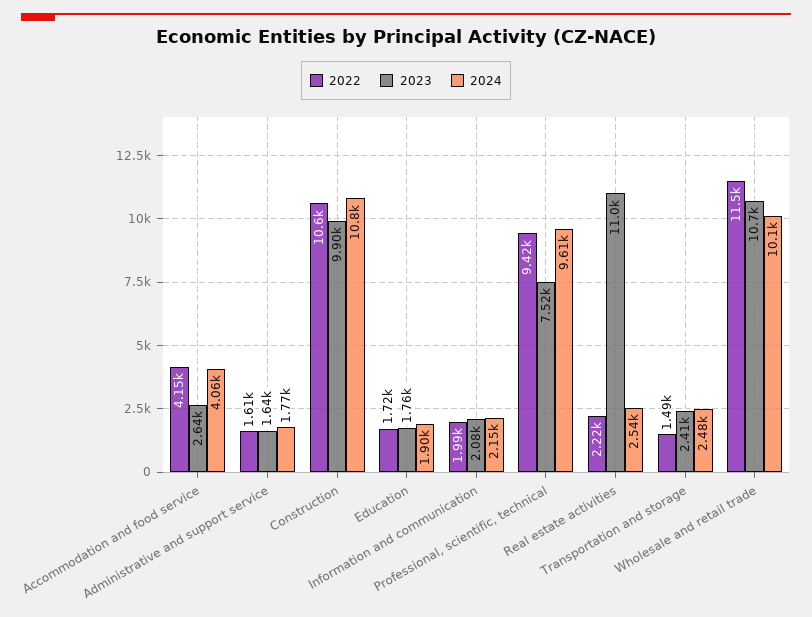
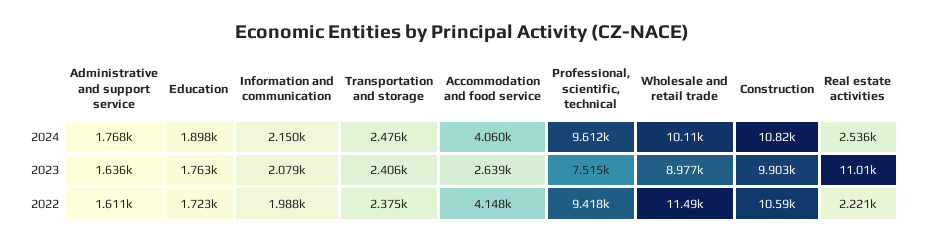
2022, Transportation and storage: 1490 -> 2375
2023, Wholesale and retail trade: 10700 -> 8977

